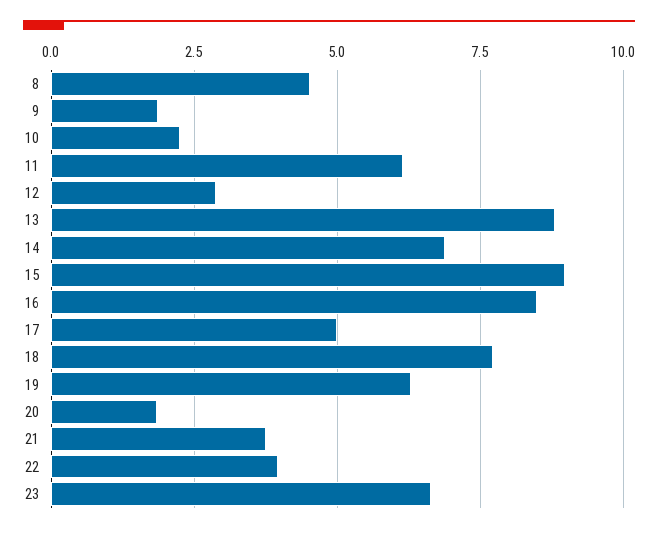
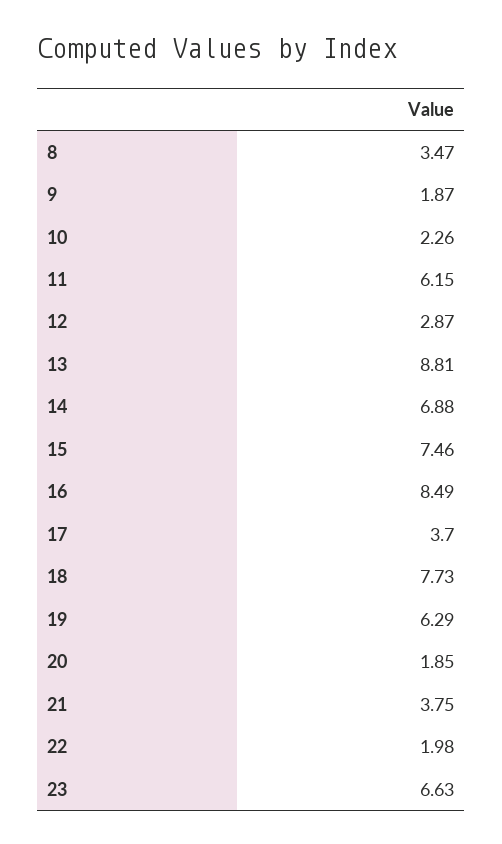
8: 4.5 -> 3.47
15: 9 -> 7.46
17: 5 -> 3.7
22: 4 -> 1.98

